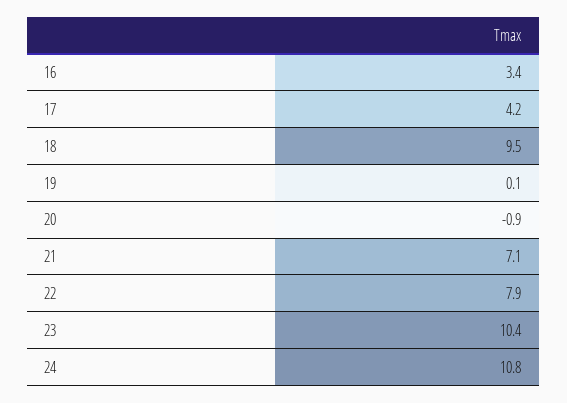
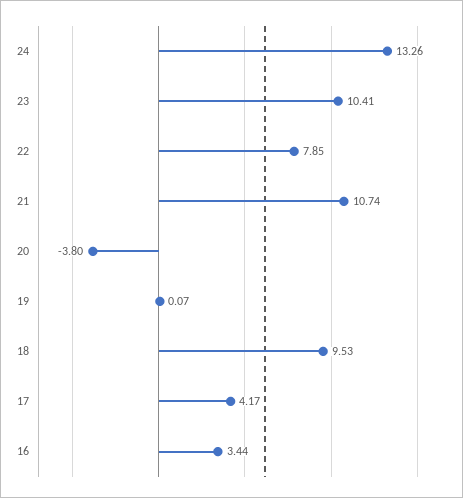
20: -0.9 -> -3.8
21: 7.1 -> 10.74
24: 10.8 -> 13.26

